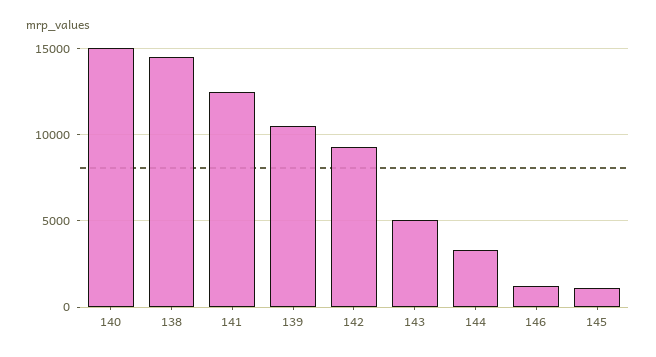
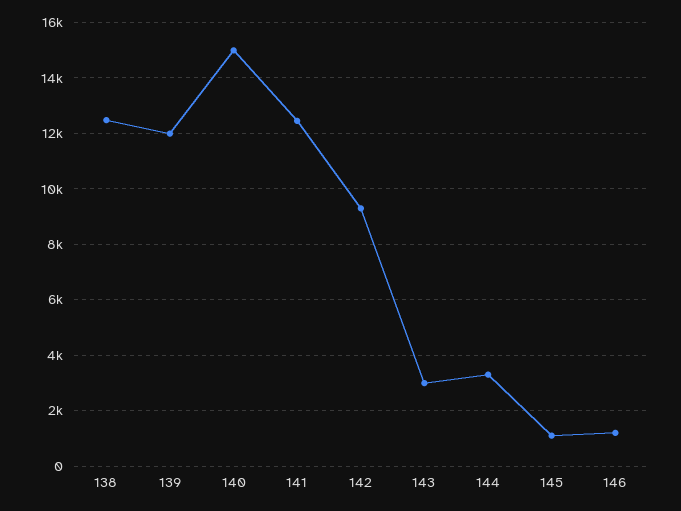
138: 14500 -> 12500
139: 10500 -> 12000
143: 5000 -> 3000

